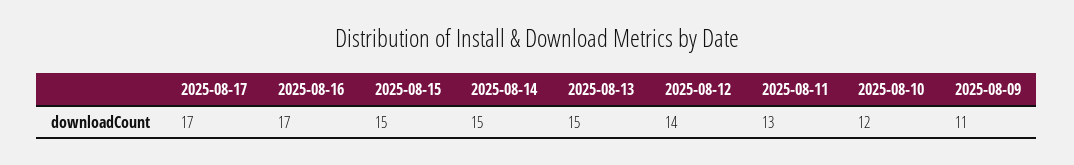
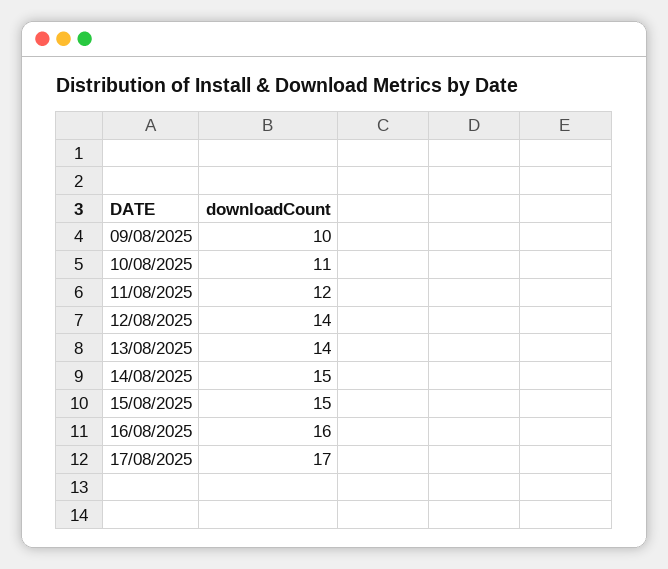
2025-08-16: 17 -> 16
2025-08-13: 15 -> 14
2025-08-11: 13 -> 12
2025-08-10: 12 -> 11
2025-08-09: 11 -> 10

